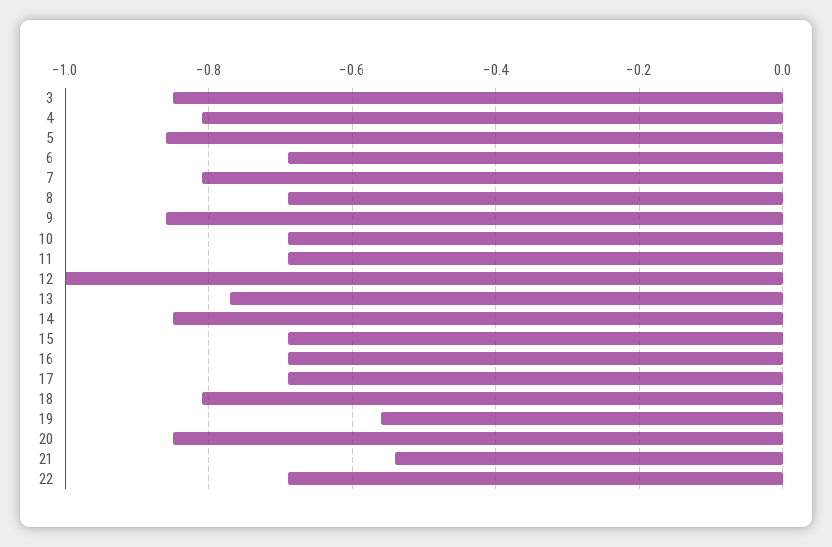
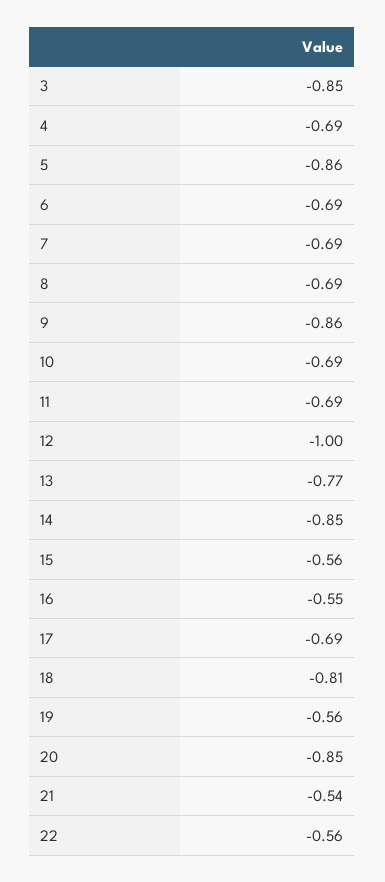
4: -0.8 -> -0.69
7: -0.8 -> -0.69
15: -0.7 -> -0.56
16: -0.7 -> -0.55
22: -0.7 -> -0.56

